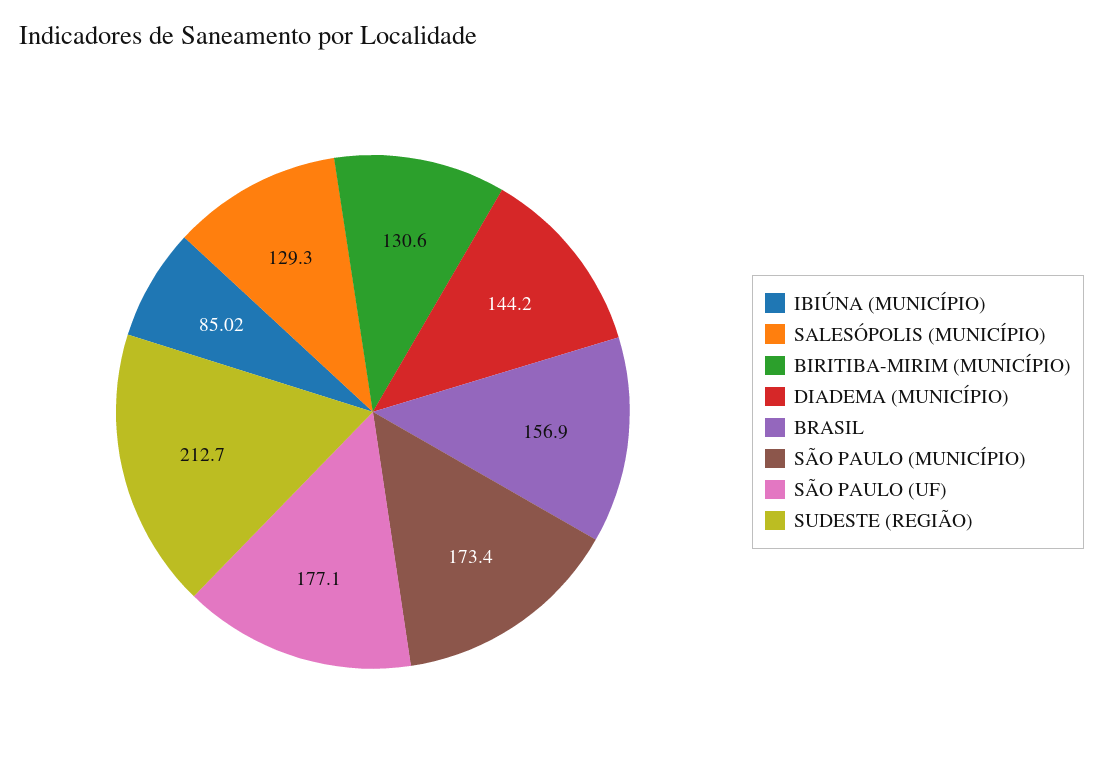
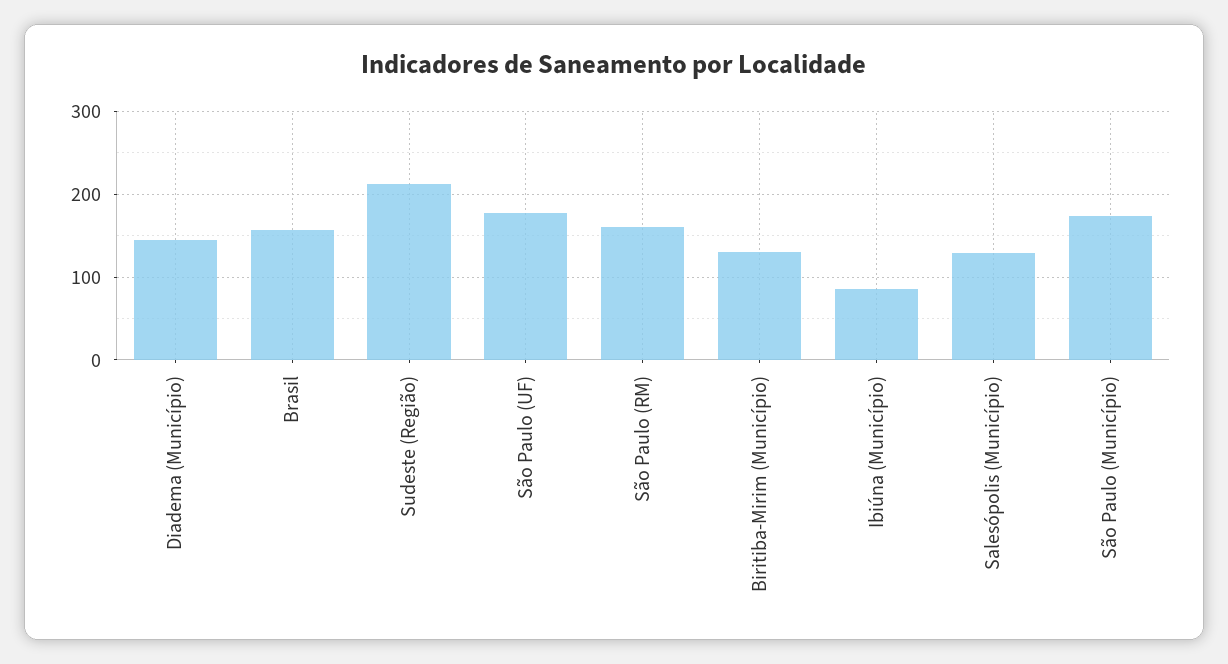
São Paulo (RM): none -> 160

